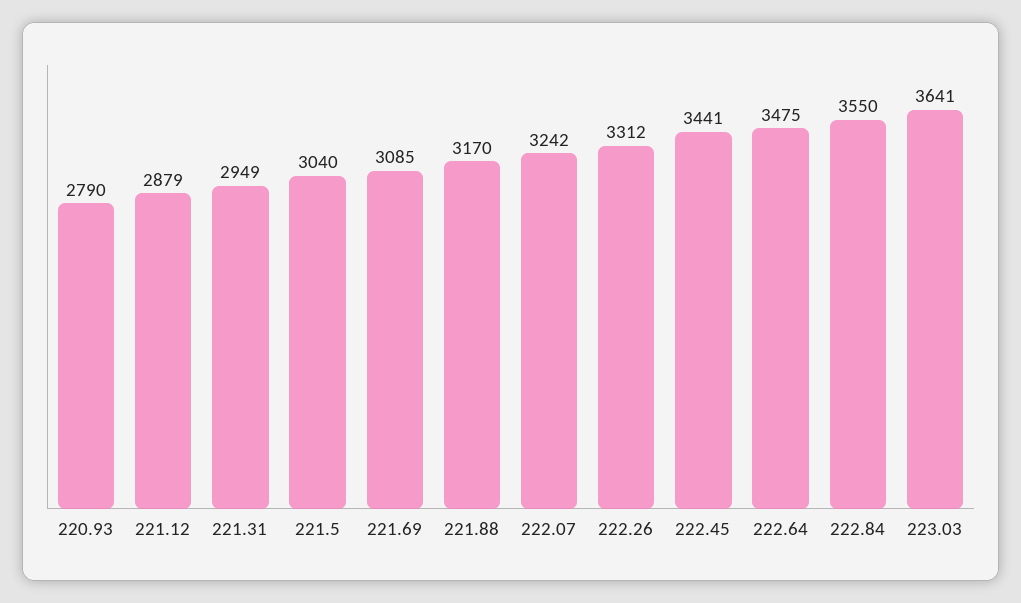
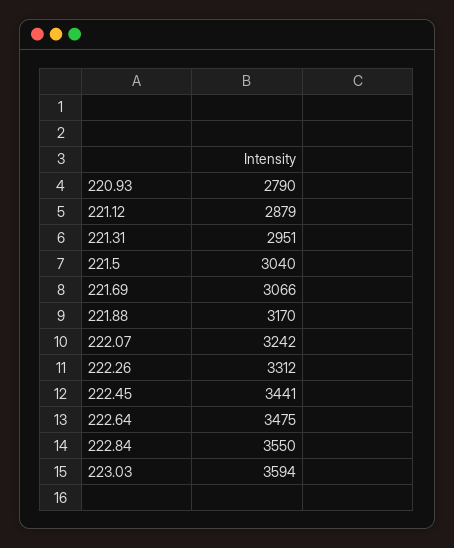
221.31: 2949 -> 2951
221.69: 3085 -> 3066
223.03: 3641 -> 3594

